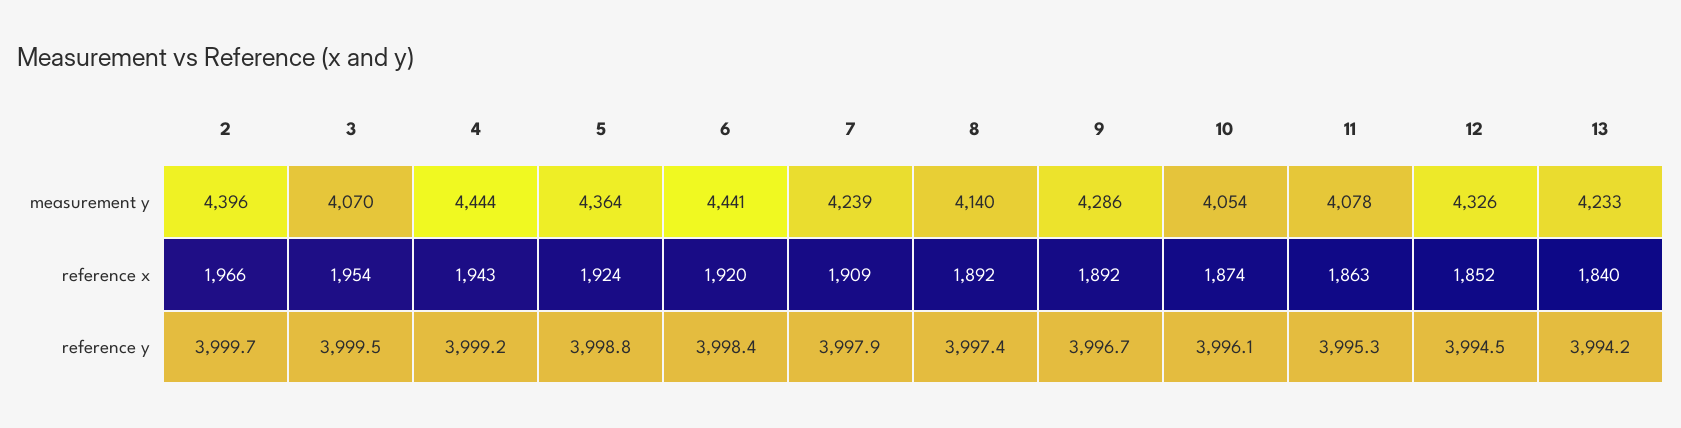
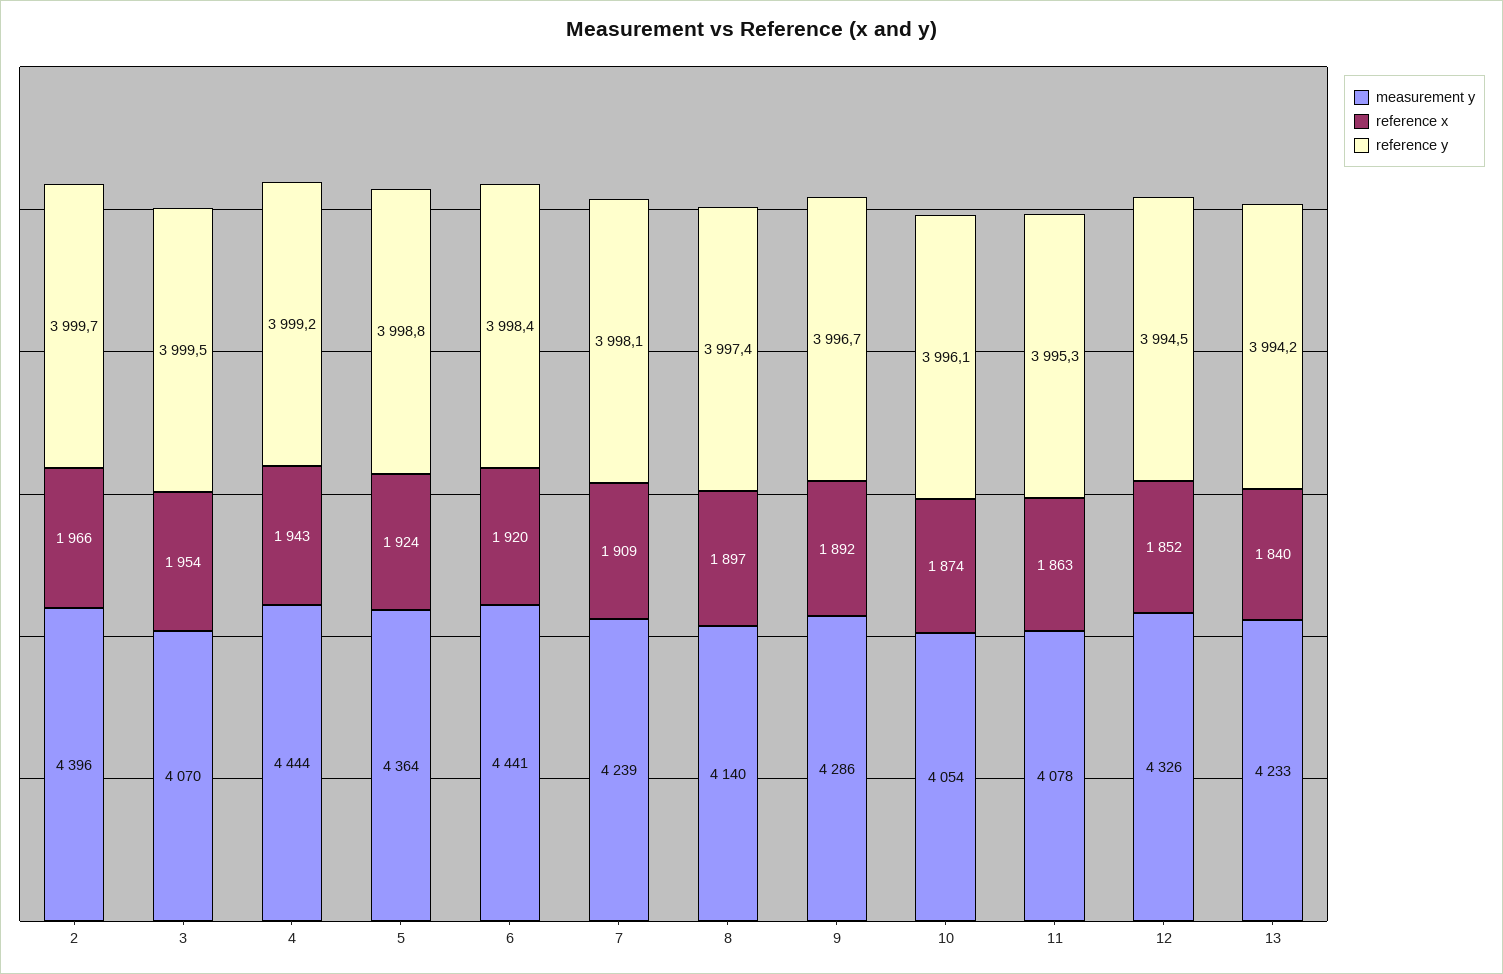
reference x, 8: 1892 -> 1897
reference y, 7: 3997.9 -> 3998.1

